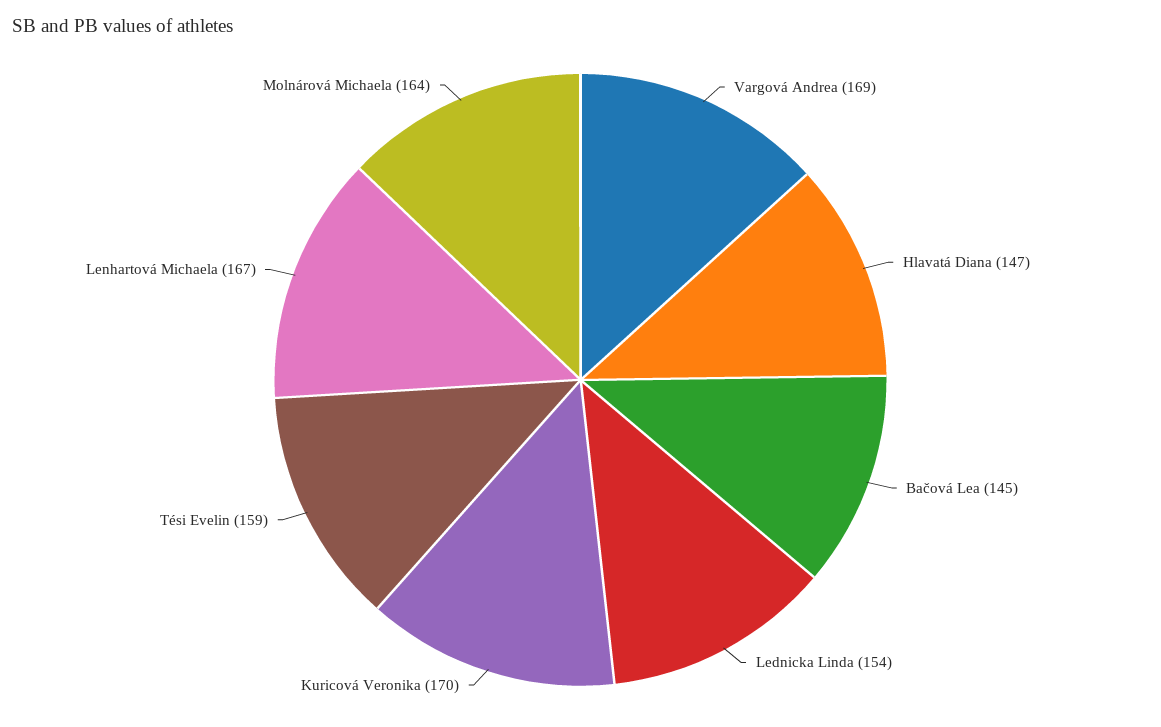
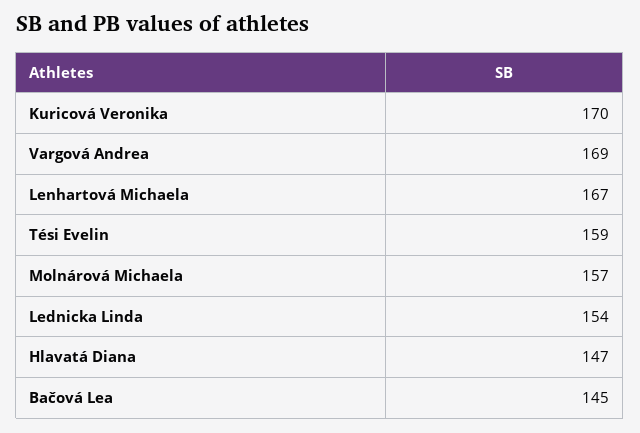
Molnárová Michaela: 164 -> 157

